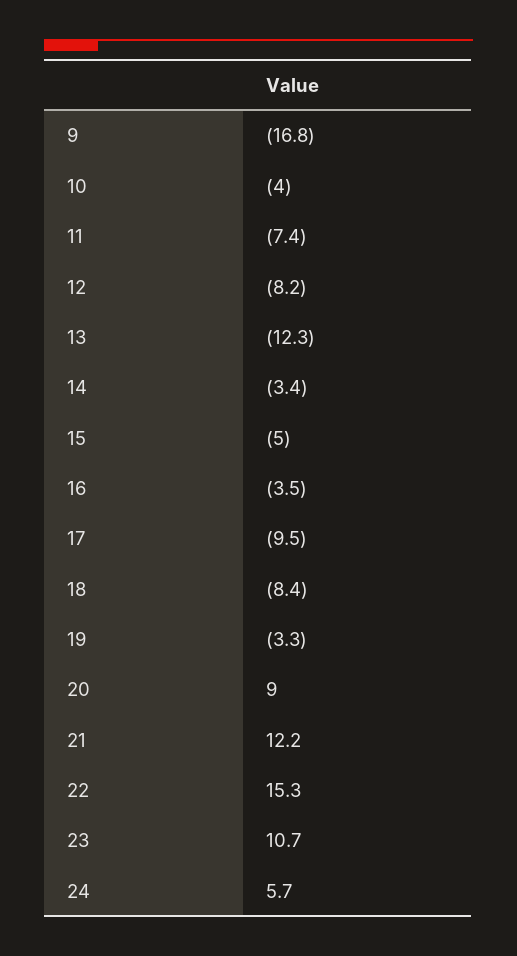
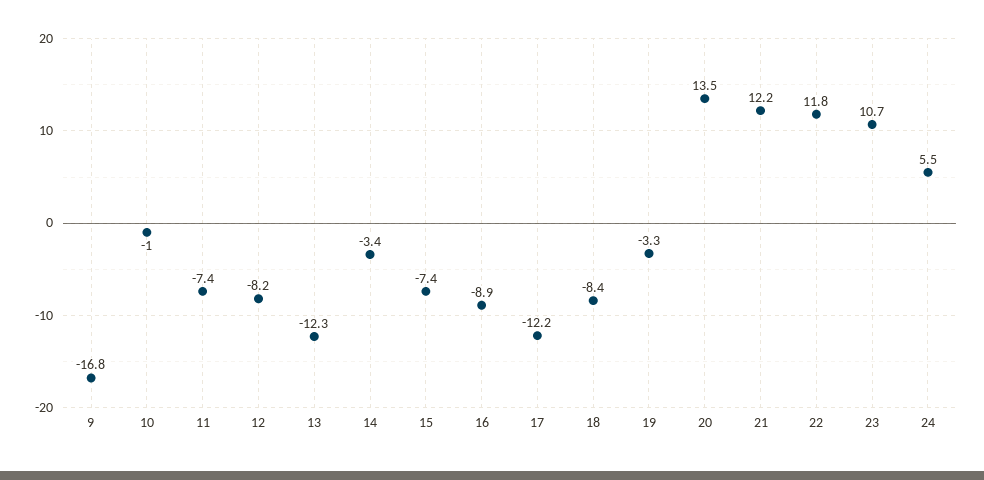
10: -4 -> -1
15: -5 -> -7.4
16: -3.5 -> -8.9
17: -9.5 -> -12.2
20: 9 -> 13.5
22: 15.3 -> 11.8
24: 5.7 -> 5.5

